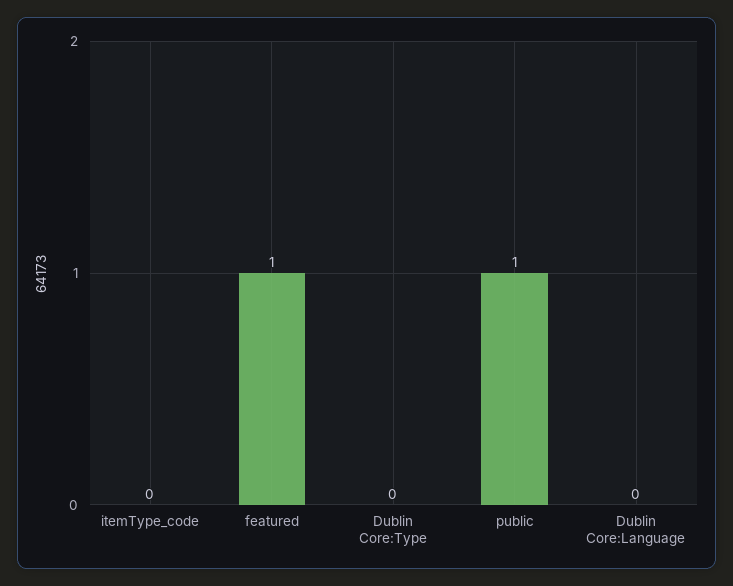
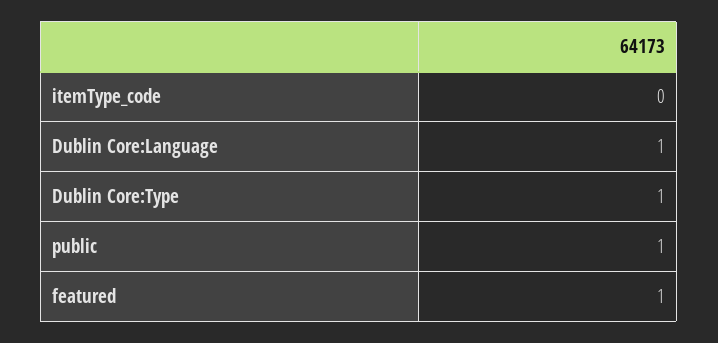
Dublin Core:Type: 0 -> 1
Dublin Core:Language: 0 -> 1

